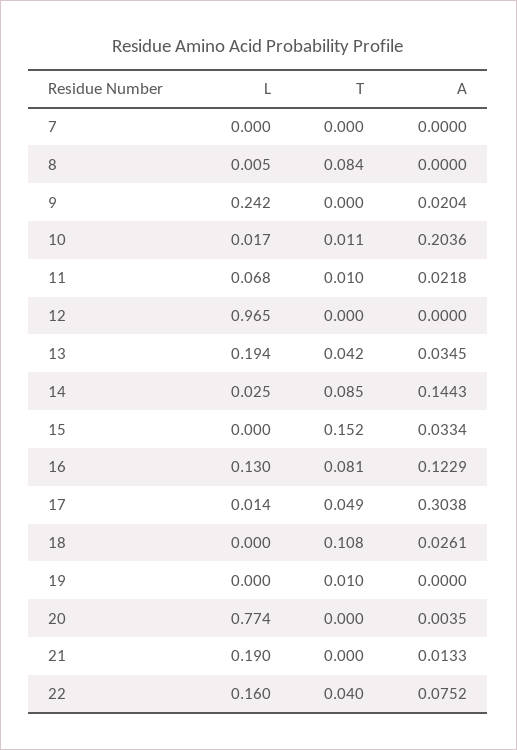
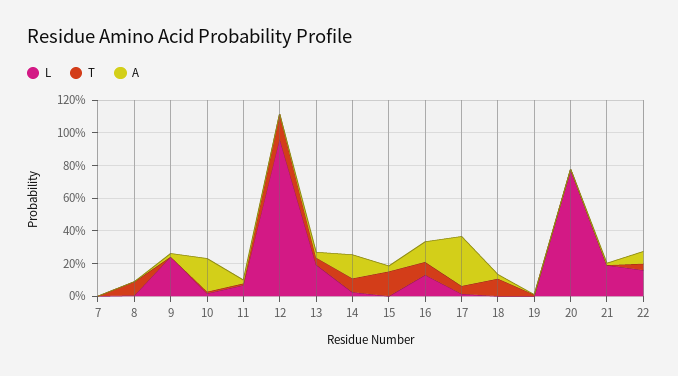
T, 12: 0 -> 0.15

